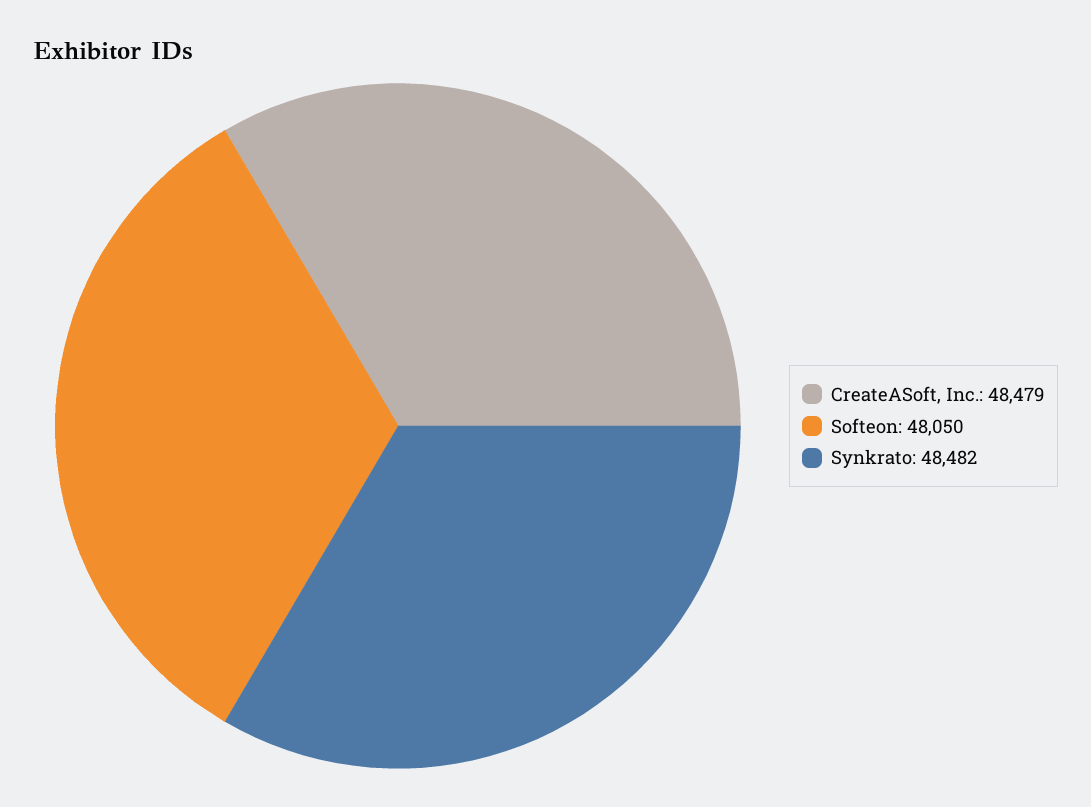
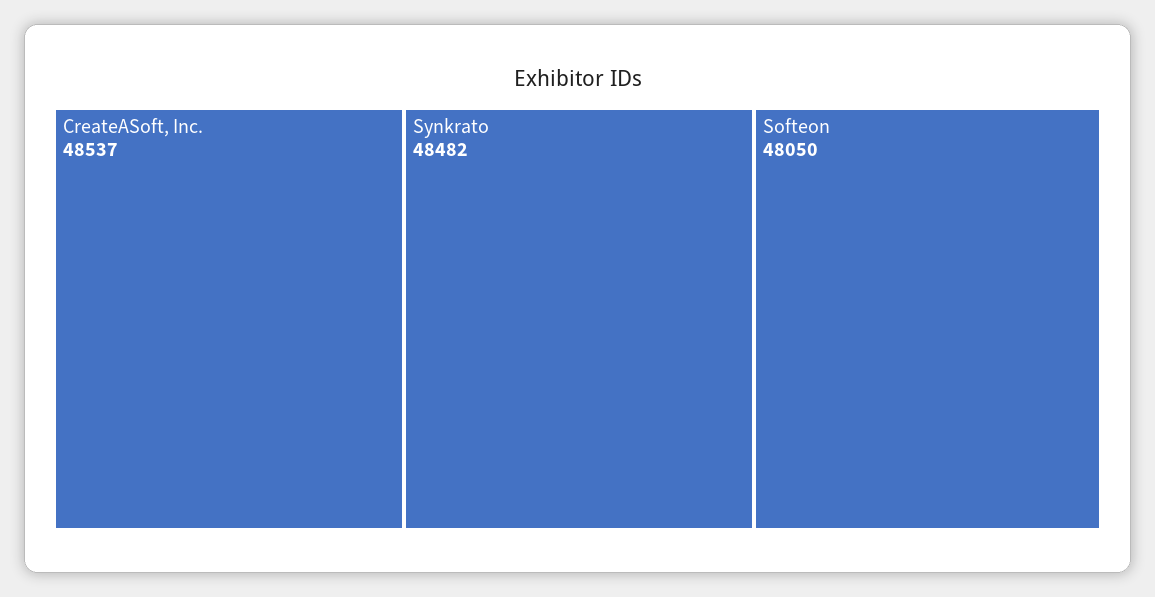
CreateASoft, Inc.: 48479 -> 48537

